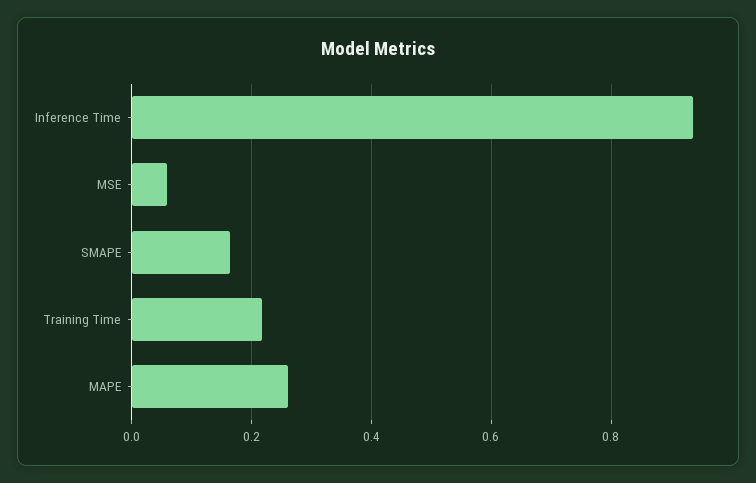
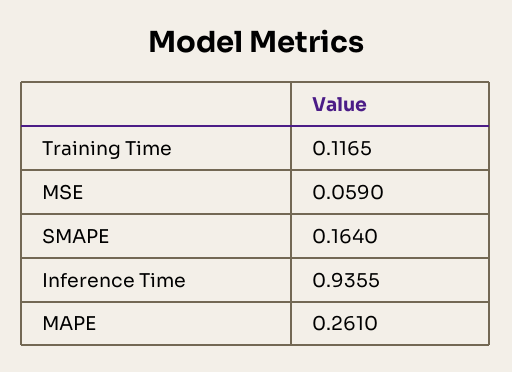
Training Time: 0.22 -> 0.1165

